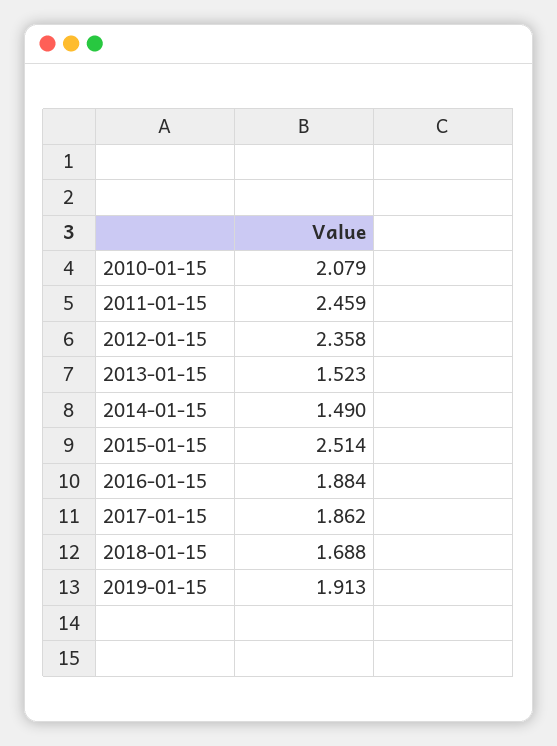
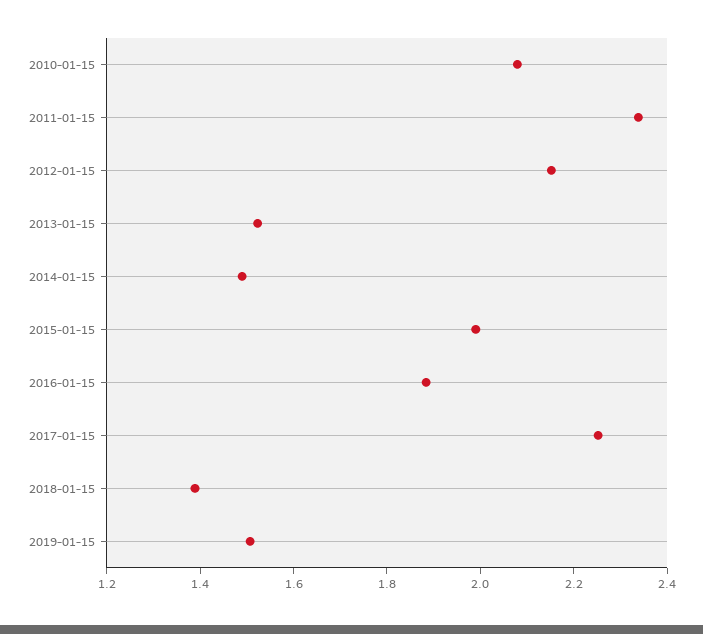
2011-01-15: 2.459 -> 2.35
2012-01-15: 2.358 -> 2.15
2015-01-15: 2.514 -> 2
2017-01-15: 1.862 -> 2.25
2018-01-15: 1.688 -> 1.4
2019-01-15: 1.913 -> 1.5

